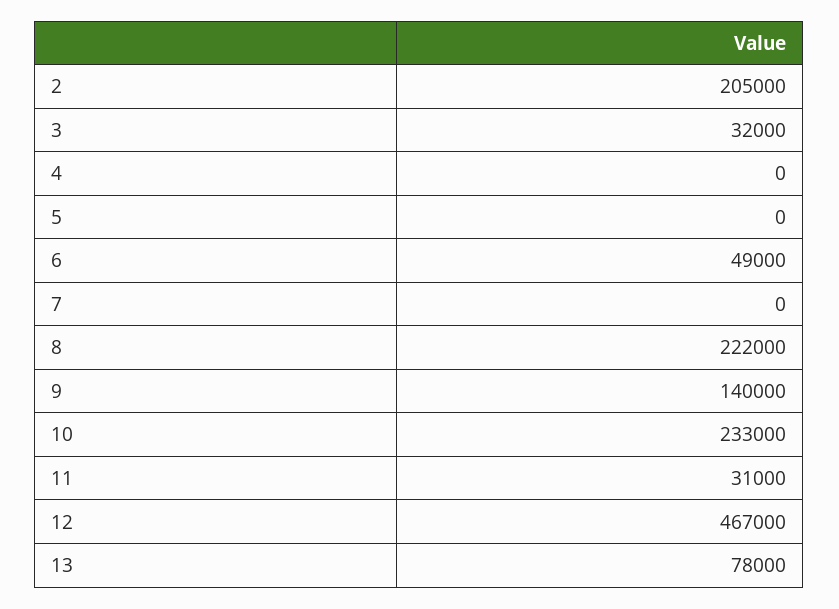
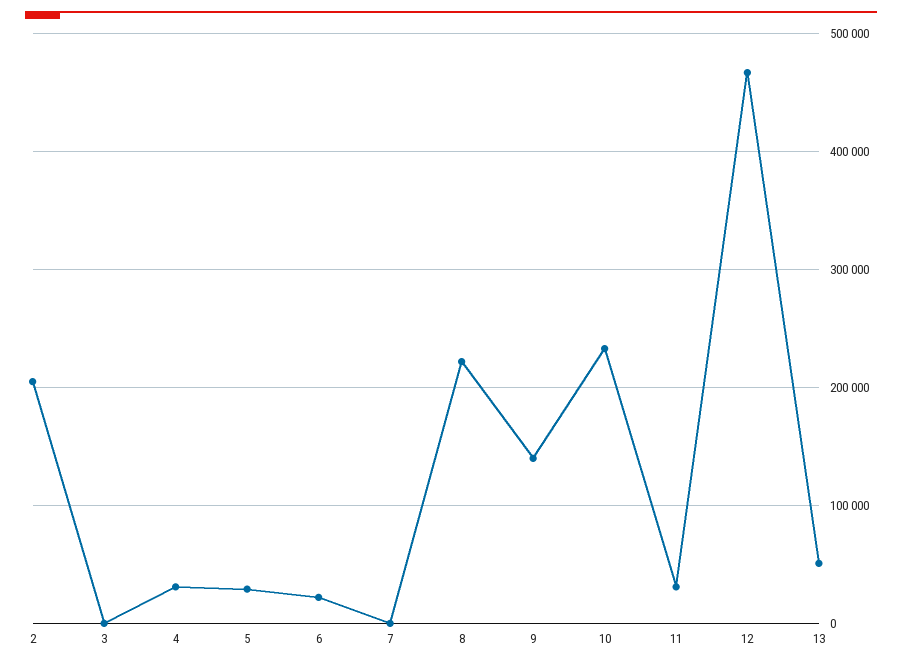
3: 32000 -> 0
4: 0 -> 30000
5: 0 -> 30000
6: 49000 -> 20000
13: 78000 -> 50000

